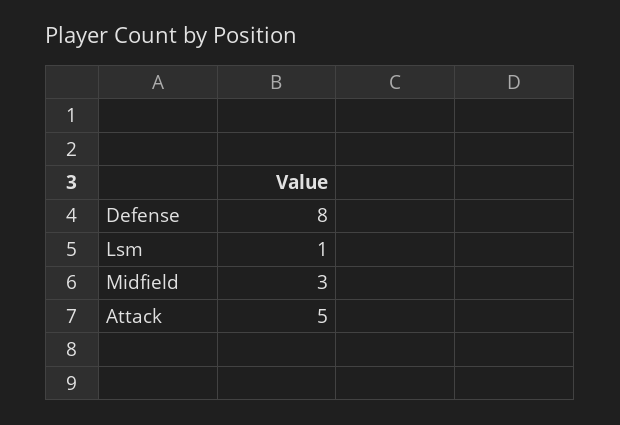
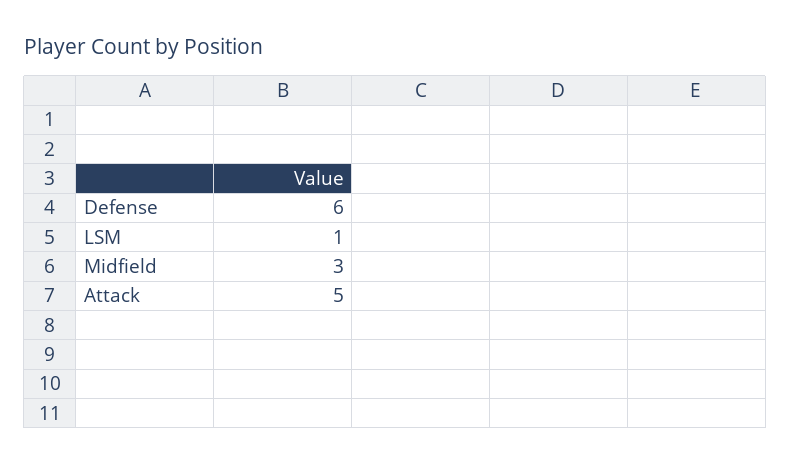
Defense: 8 -> 6

